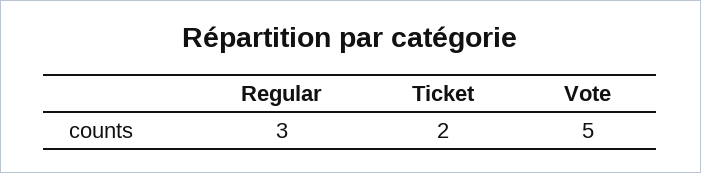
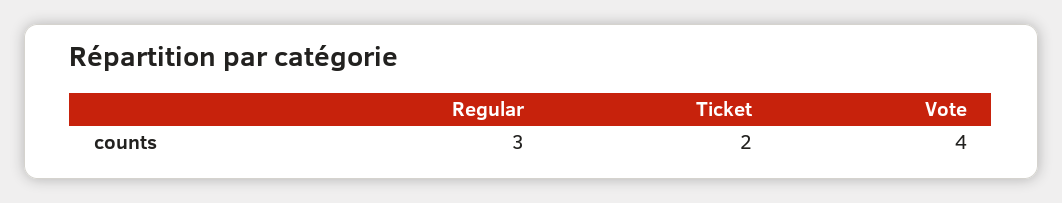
Vote: 5 -> 4

